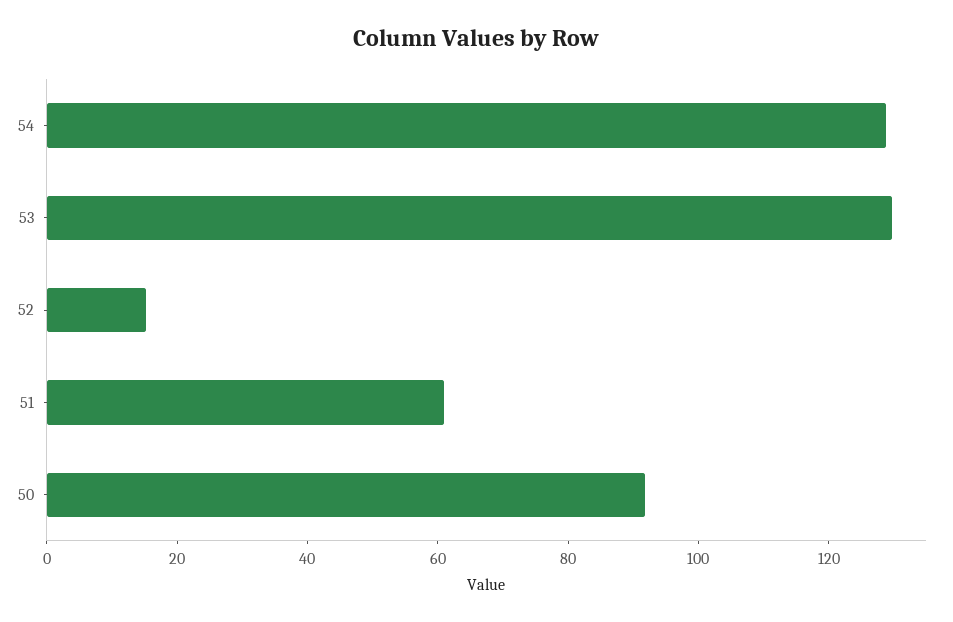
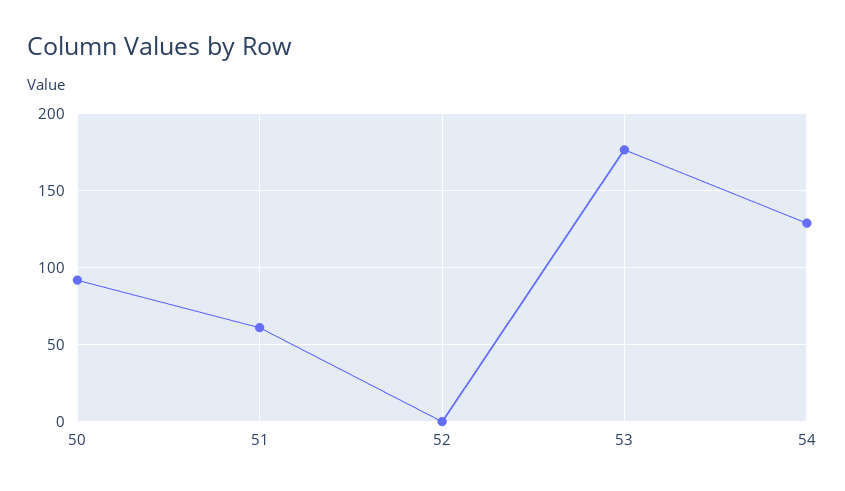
53: 130 -> 175
52: 15 -> 0

